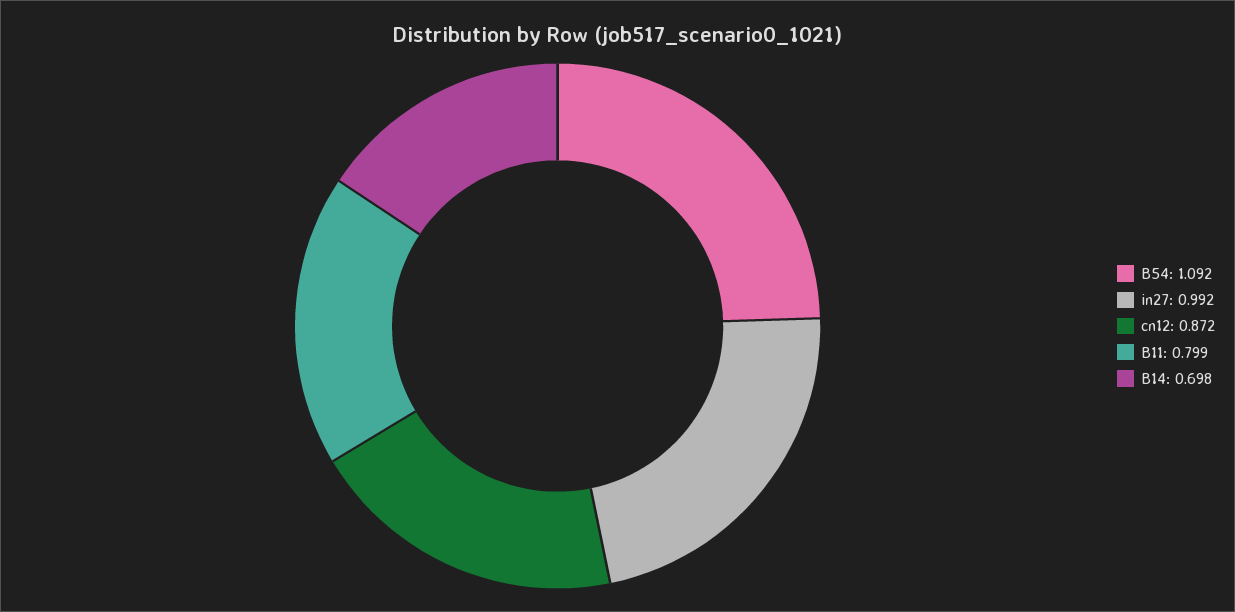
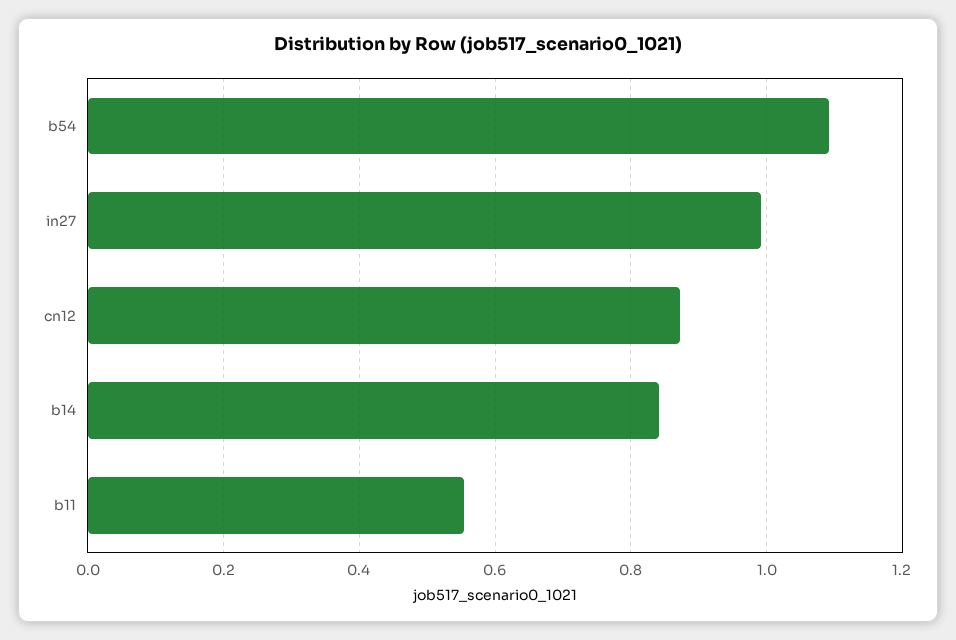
B11: 0.799 -> 0.56
B14: 0.698 -> 0.84

